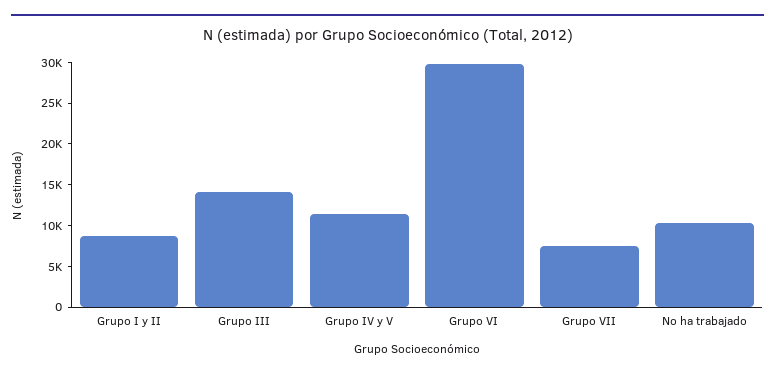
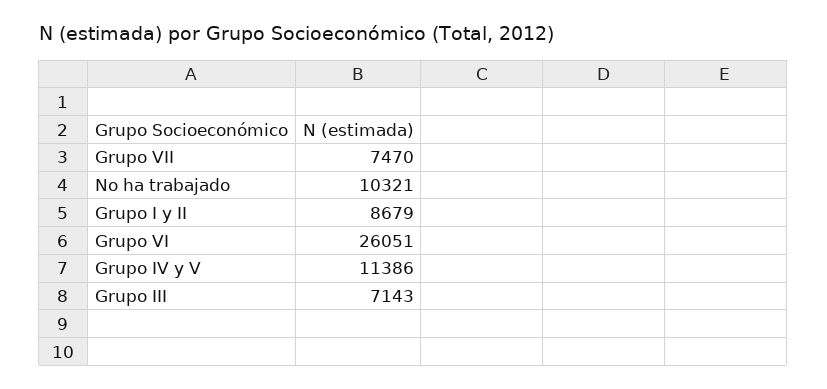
Grupo III: 14000 -> 7143
Grupo VI: 30000 -> 26051

